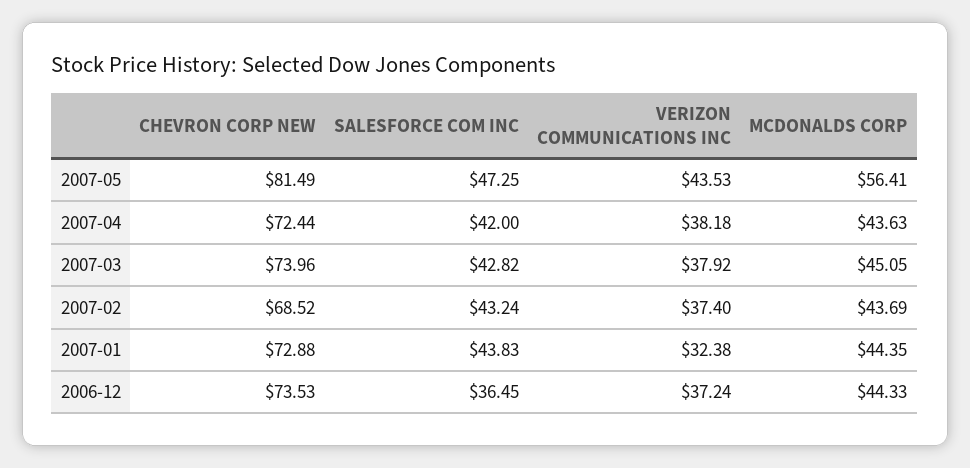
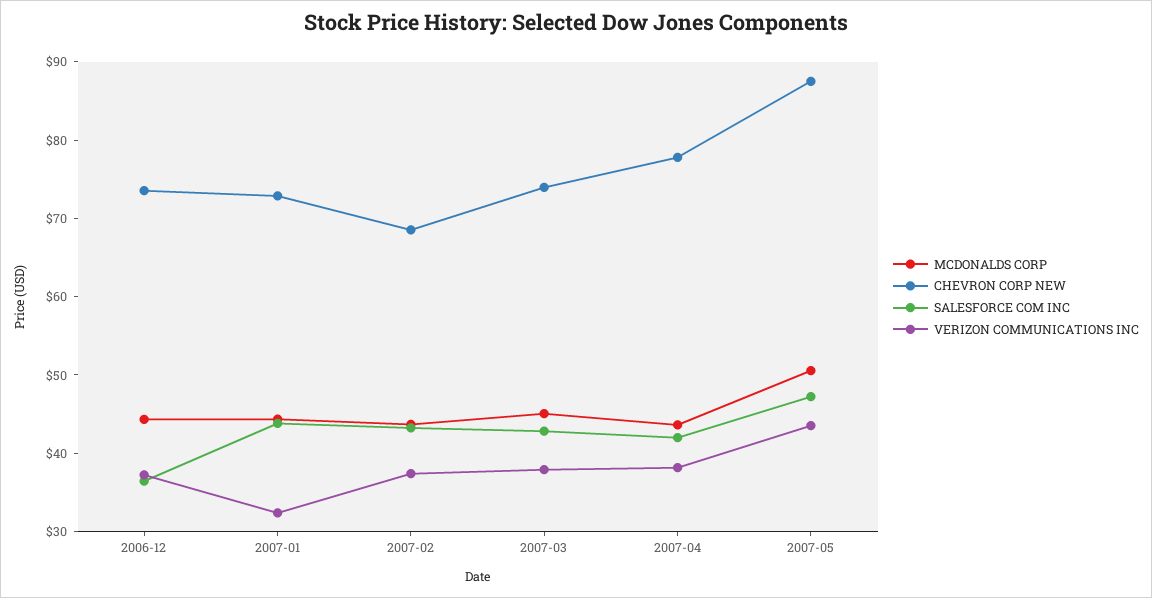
CHEVRON CORP NEW, 2007-05: 81.49 -> 88
MCDONALDS CORP, 2007-05: 56.41 -> 50
CHEVRON CORP NEW, 2007-04: 72.44 -> 78

